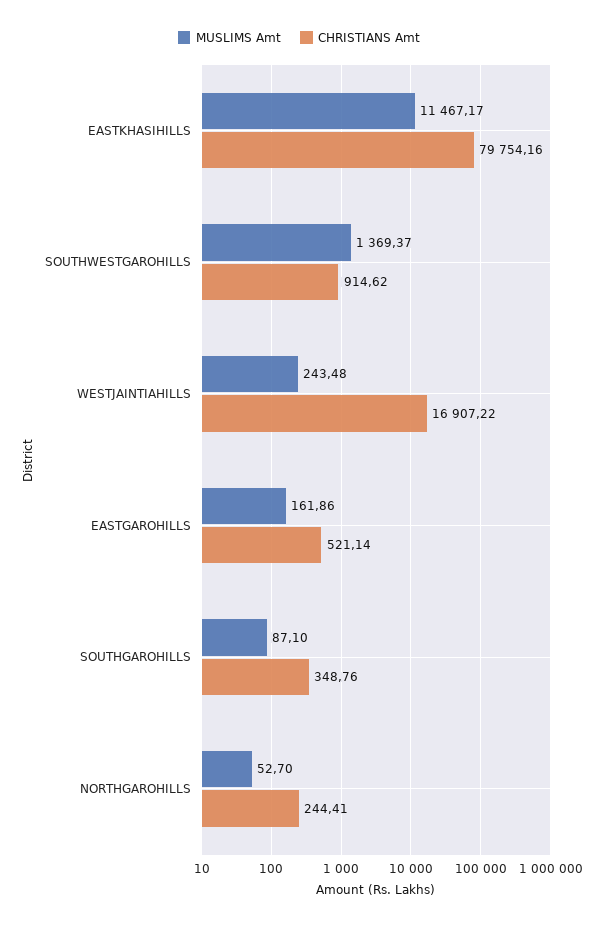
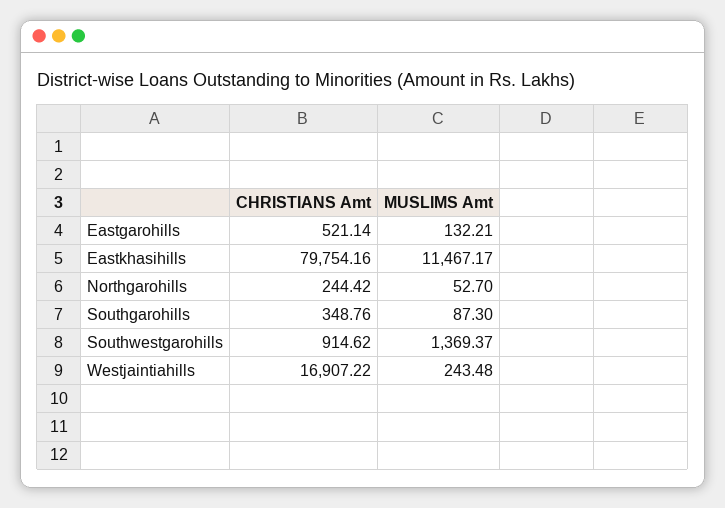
MUSLIMS Amt, EASTGAROHILLS: 161.86 -> 132.21
MUSLIMS Amt, SOUTHGAROHILLS: 87.1 -> 87.3
CHRISTIANS Amt, NORTHGAROHILLS: 244.41 -> 244.42

